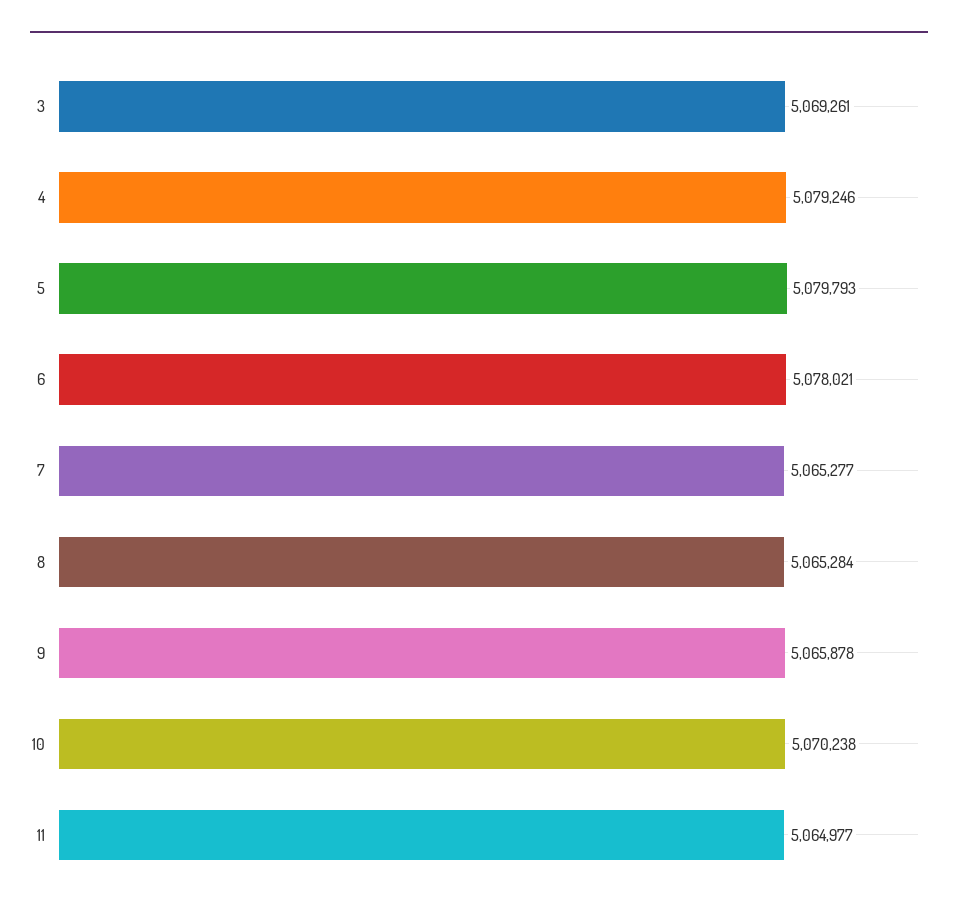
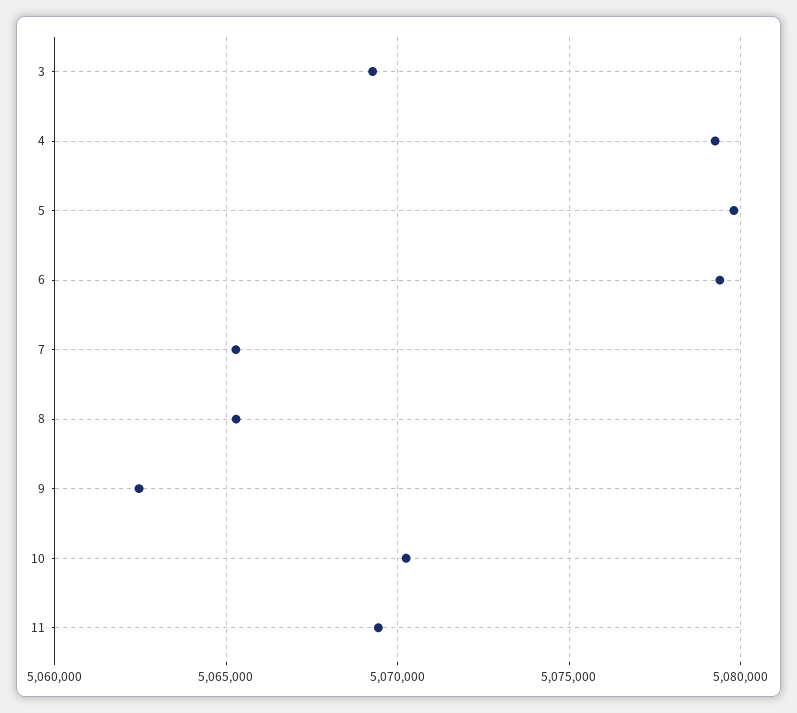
6: 5078021 -> 5079500
9: 5065878 -> 5062500
11: 5064977 -> 5069500

